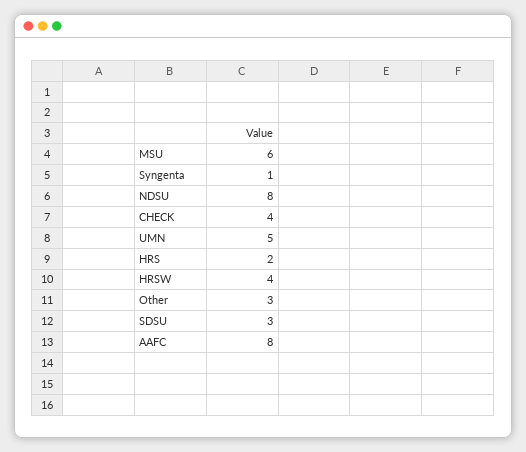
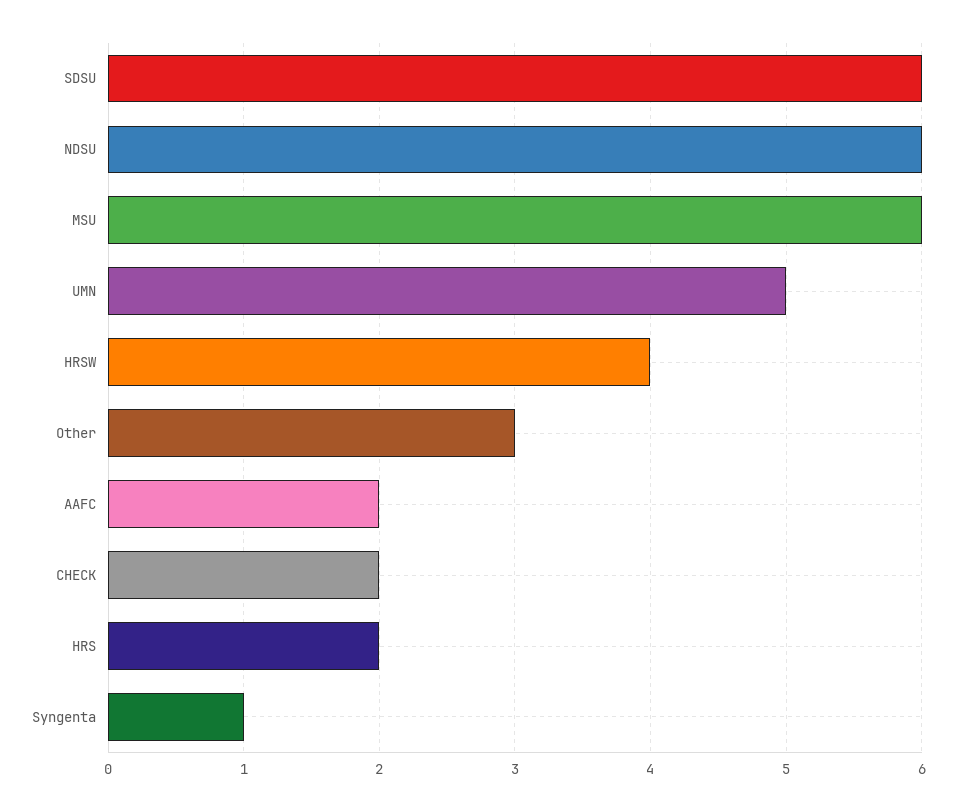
NDSU: 8 -> 6
CHECK: 4 -> 2
SDSU: 3 -> 6
AAFC: 8 -> 2

